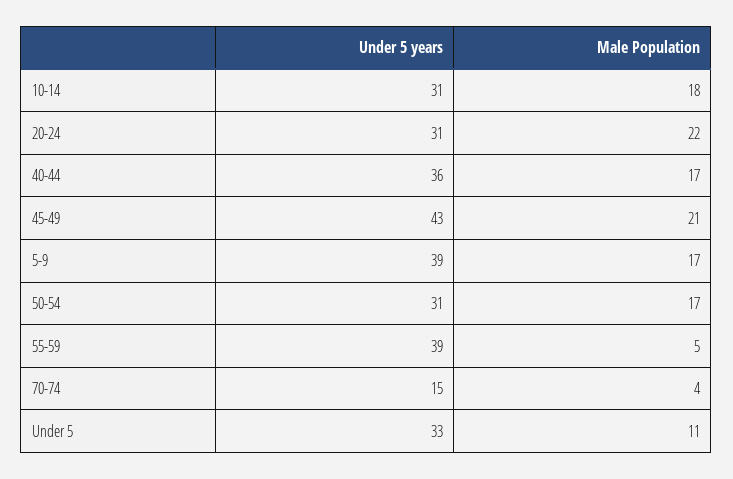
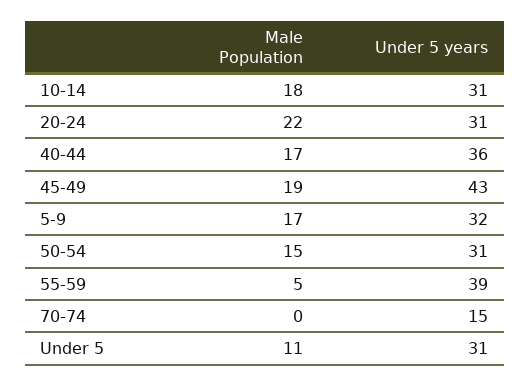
Male Population, 45-49: 21 -> 19
Under 5 years, 5-9: 39 -> 32
Male Population, 50-54: 17 -> 15
Male Population, 70-74: 4 -> 0
Under 5 years, Under 5: 33 -> 31

